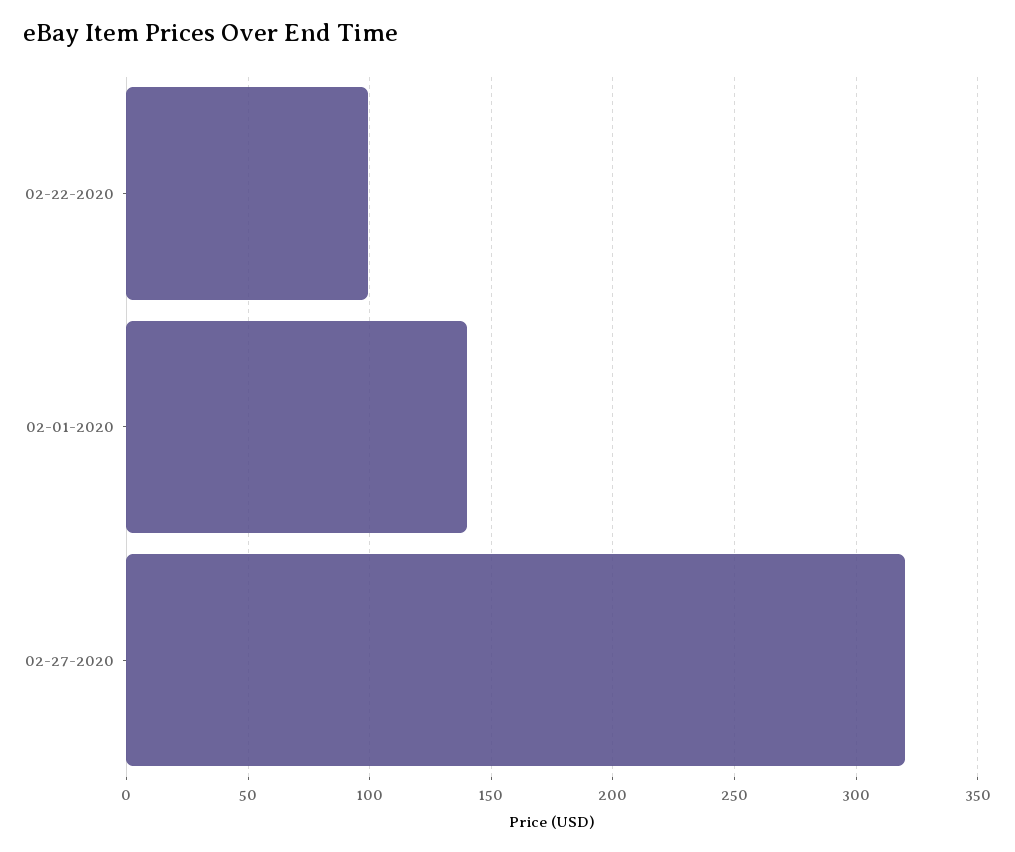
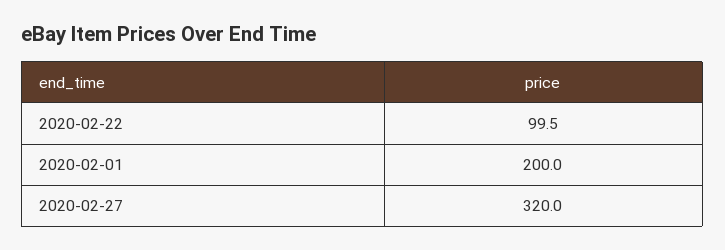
02-01-2020: 140 -> 200

